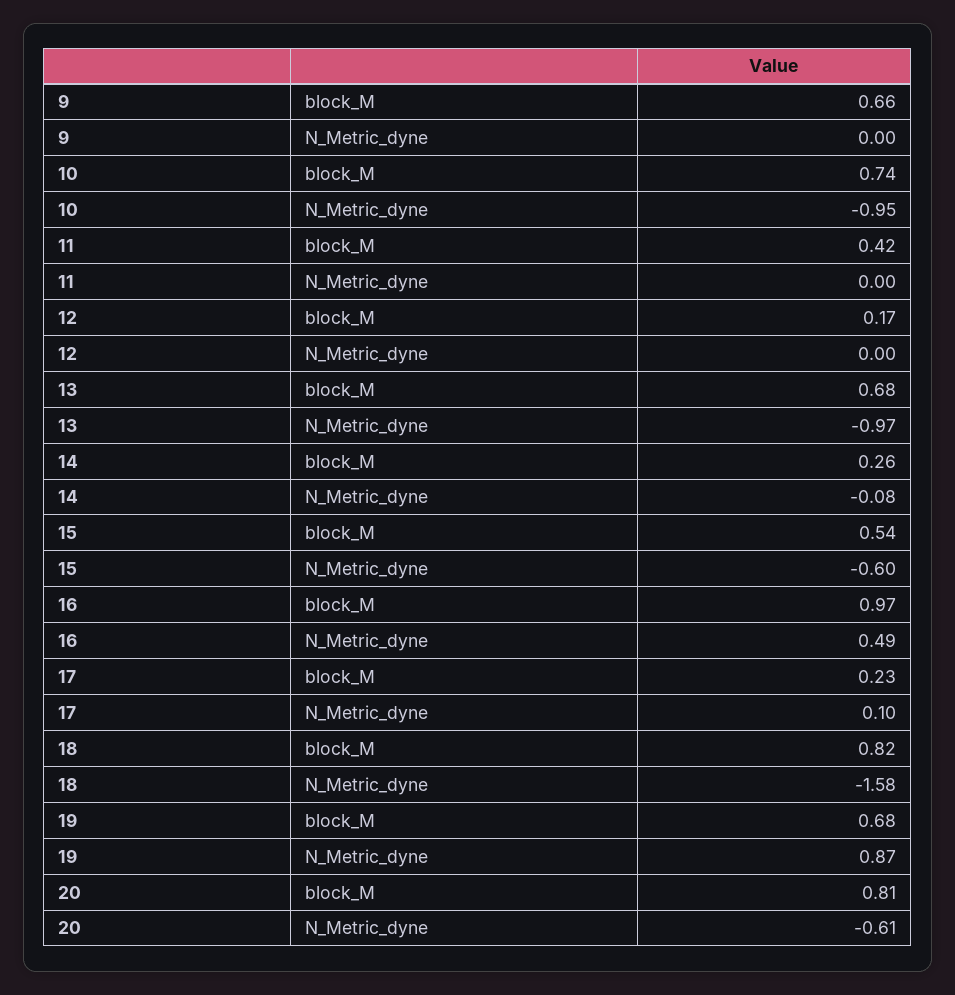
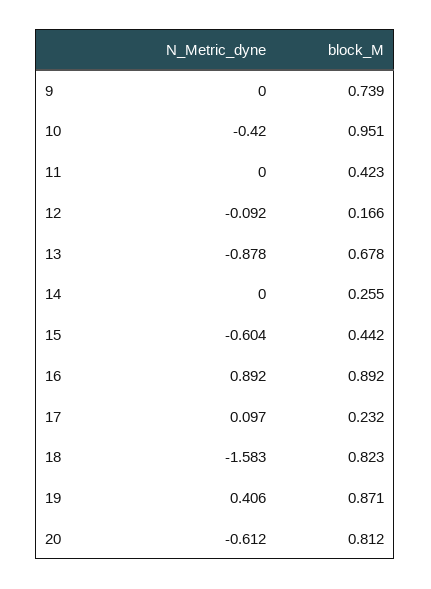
9, block_M: 0.66 -> 0.739
10, block_M: 0.74 -> 0.951
10, N_Metric_dyne: -0.95 -> -0.42
12, N_Metric_dyne: 0 -> -0.092
13, N_Metric_dyne: -0.97 -> -0.878
14, N_Metric_dyne: -0.08 -> 0
15, block_M: 0.54 -> 0.442
16, block_M: 0.97 -> 0.892
16, N_Metric_dyne: 0.49 -> 0.892
19, block_M: 0.68 -> 0.871
19, N_Metric_dyne: 0.87 -> 0.406

